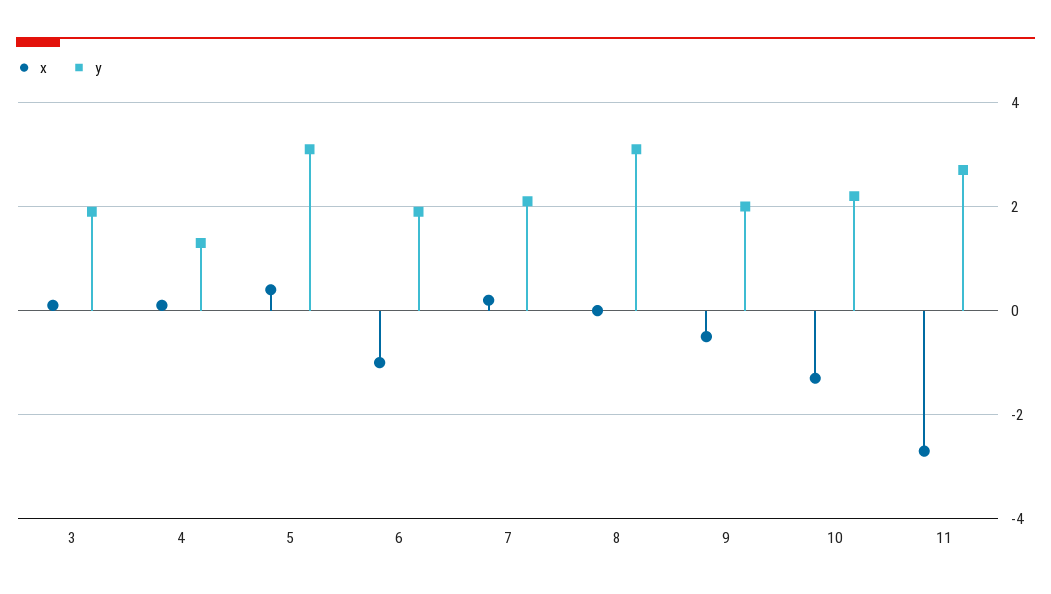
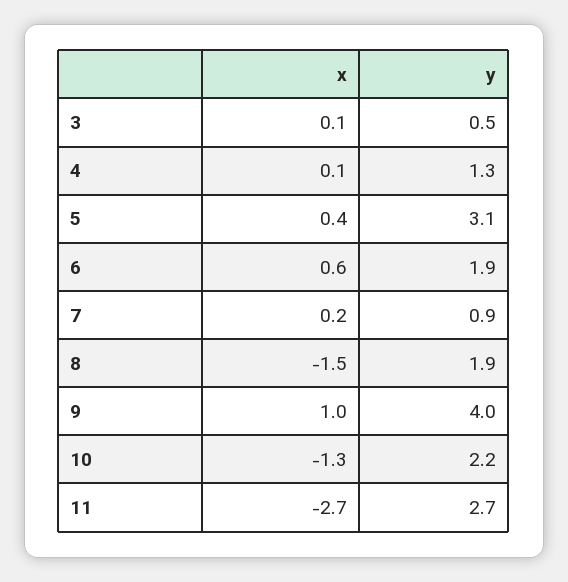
y, 3: 2 -> 0.5
x, 6: -1 -> 0.6
y, 7: 2 -> 0.9
x, 8: 0 -> -1.5
y, 8: 3 -> 1.9
x, 9: -0.5 -> 1
y, 9: 2 -> 4

